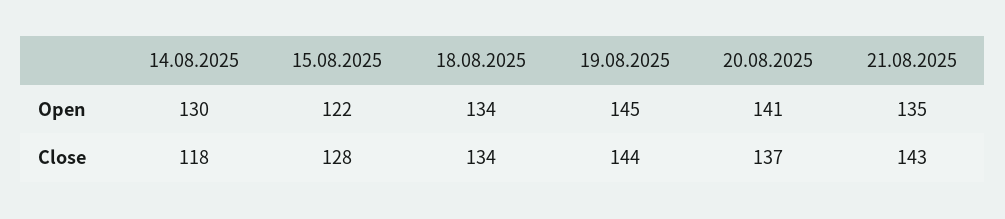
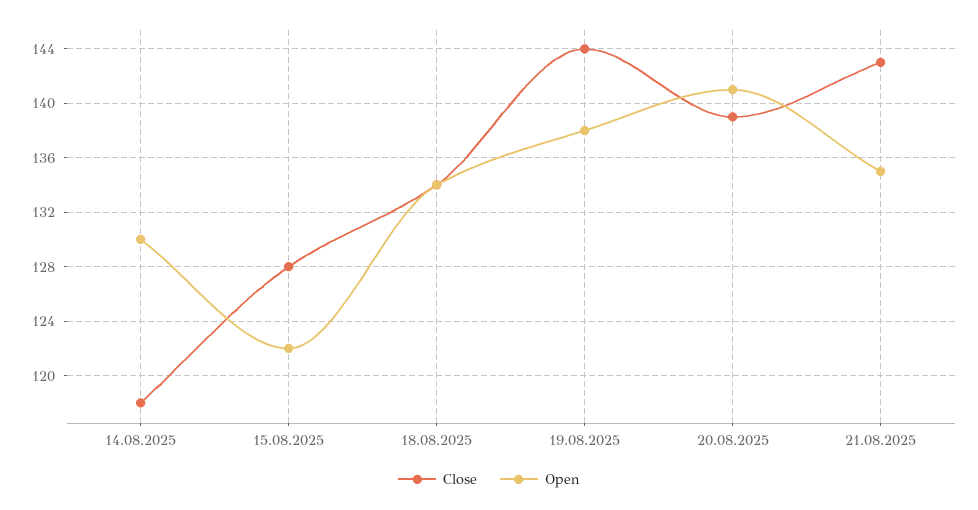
Open, 19.08.2025: 145 -> 138
Close, 20.08.2025: 137 -> 139

